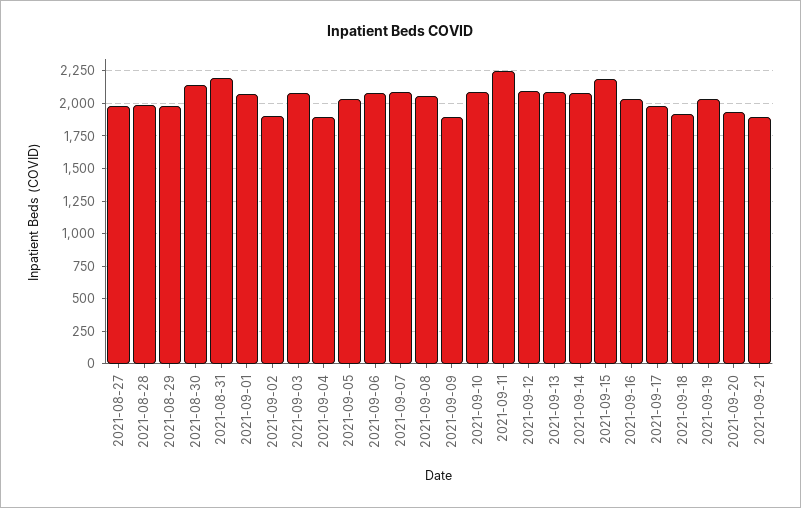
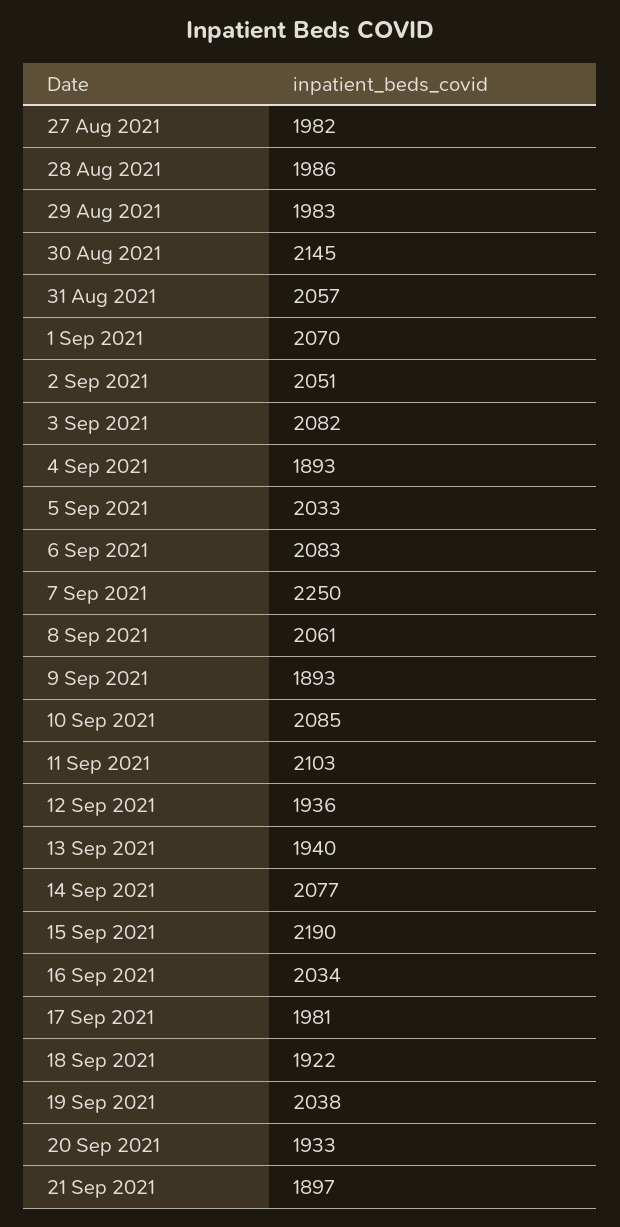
2021-08-31: 2200 -> 2057
2021-09-02: 1900 -> 2051
2021-09-07: 2100 -> 2250
2021-09-11: 2250 -> 2103
2021-09-12: 2100 -> 1936
2021-09-13: 2100 -> 1940

